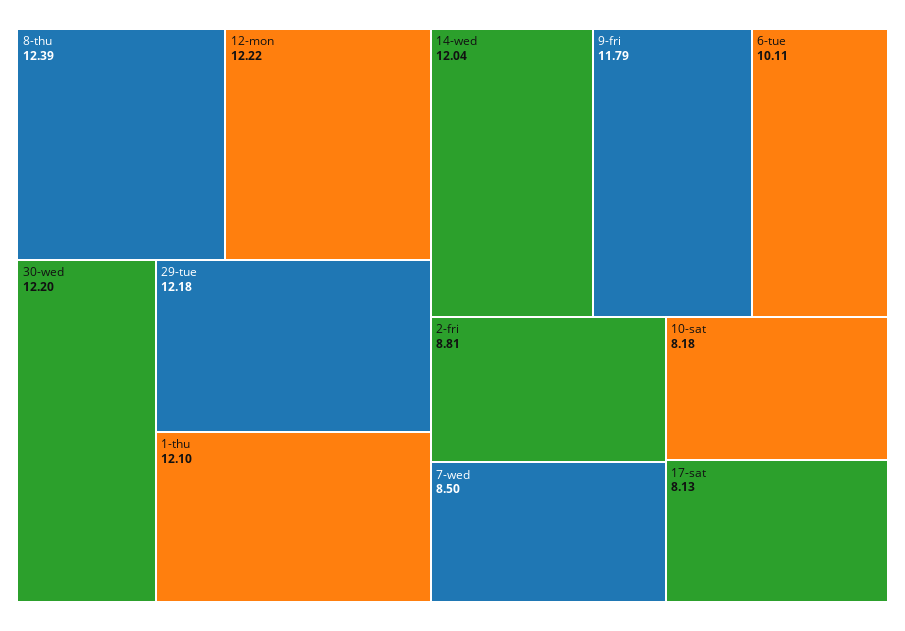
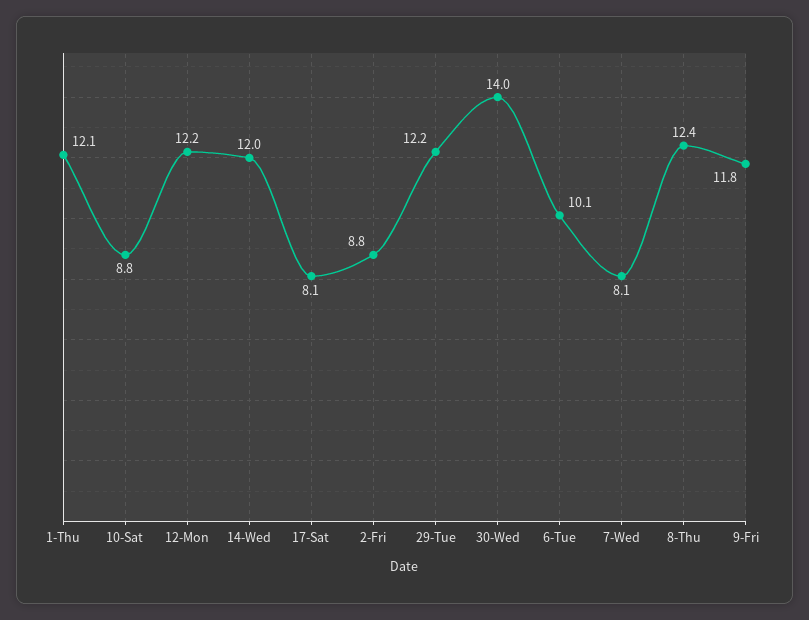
30-wed: 12.2 -> 14
7-wed: 8.5 -> 8.1
10-sat: 8.18 -> 8.8

